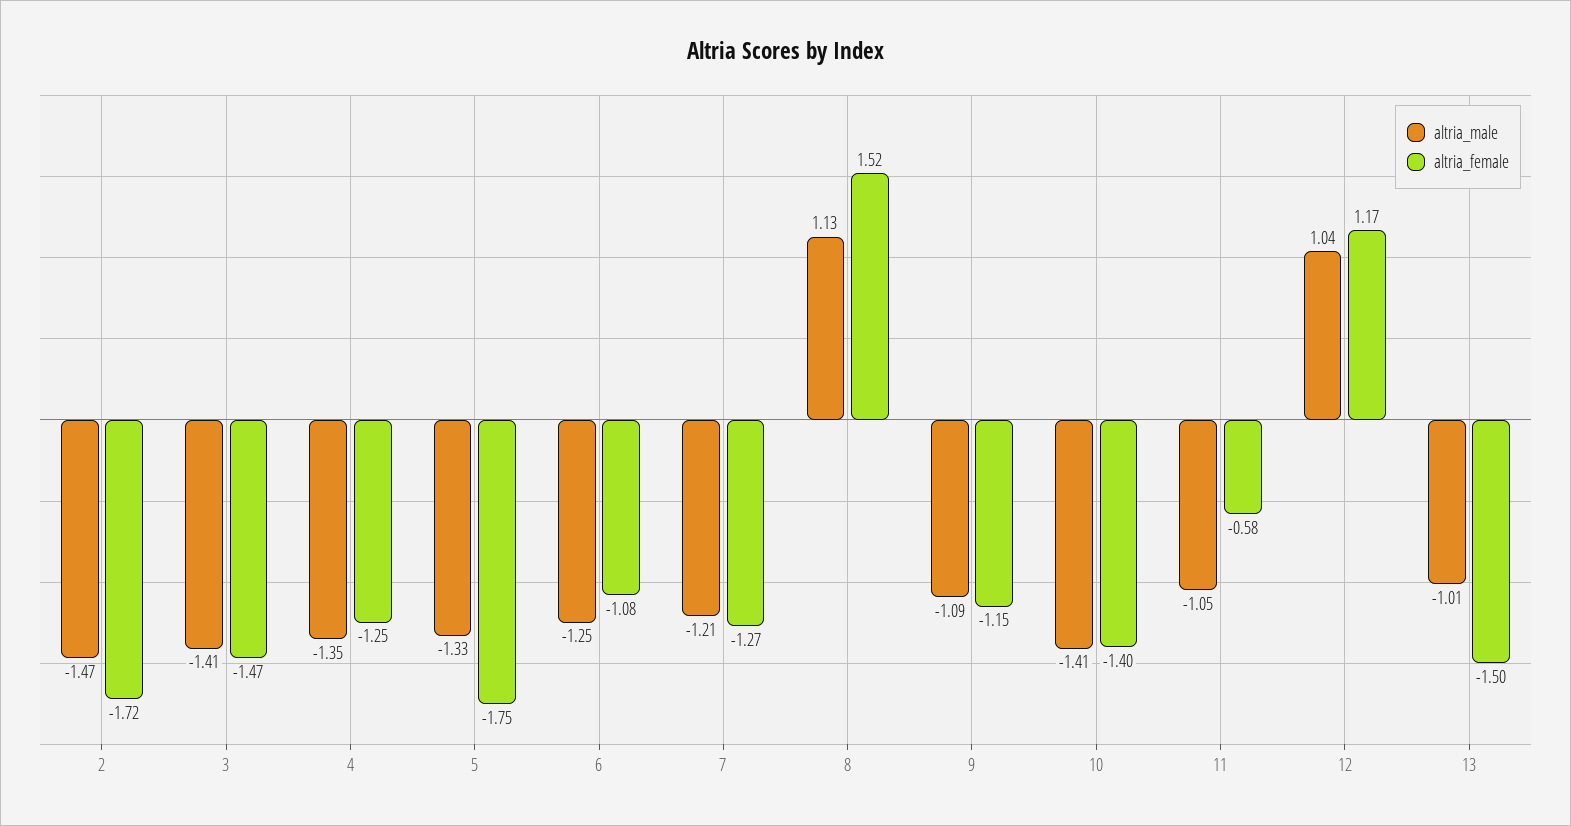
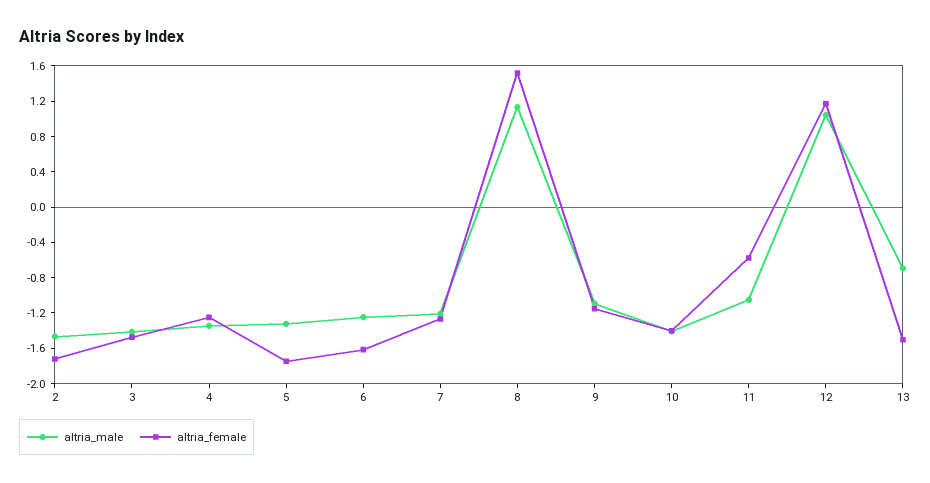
altria_female, 6: -1.08 -> -1.6
altria_male, 13: -1.01 -> -0.7

